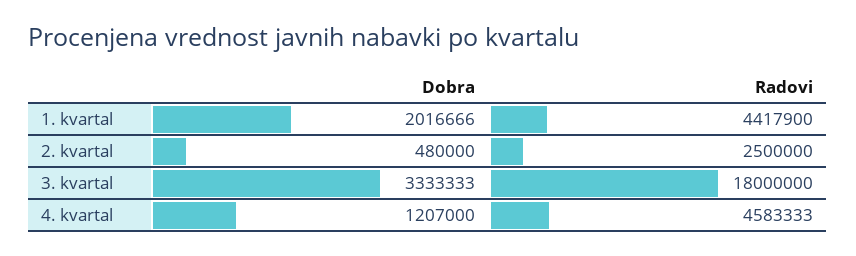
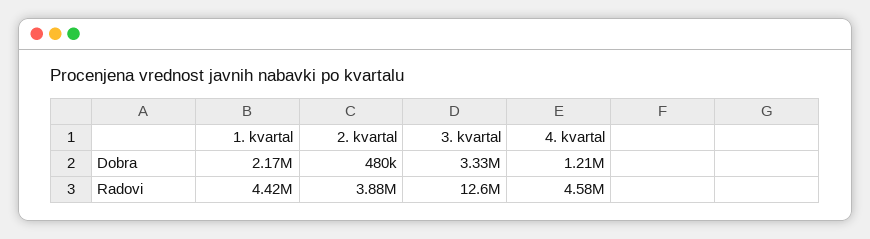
Dobra, 1. kvartal: 2016666 -> 2170000
Radovi, 2. kvartal: 2500000 -> 3880000
Radovi, 3. kvartal: 18000000 -> 12600000

